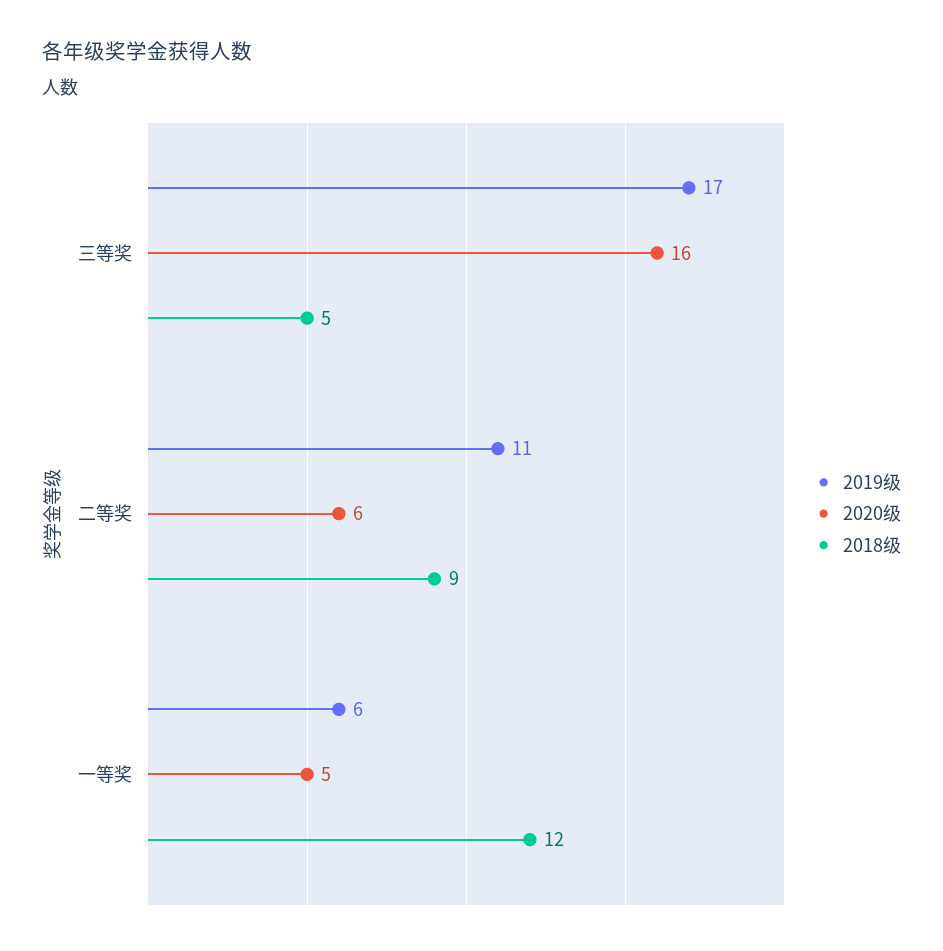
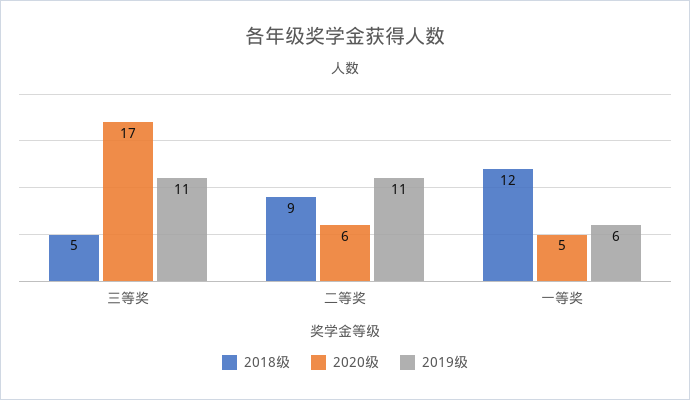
2019级, 三等奖: 17 -> 11
2020级, 三等奖: 16 -> 17

